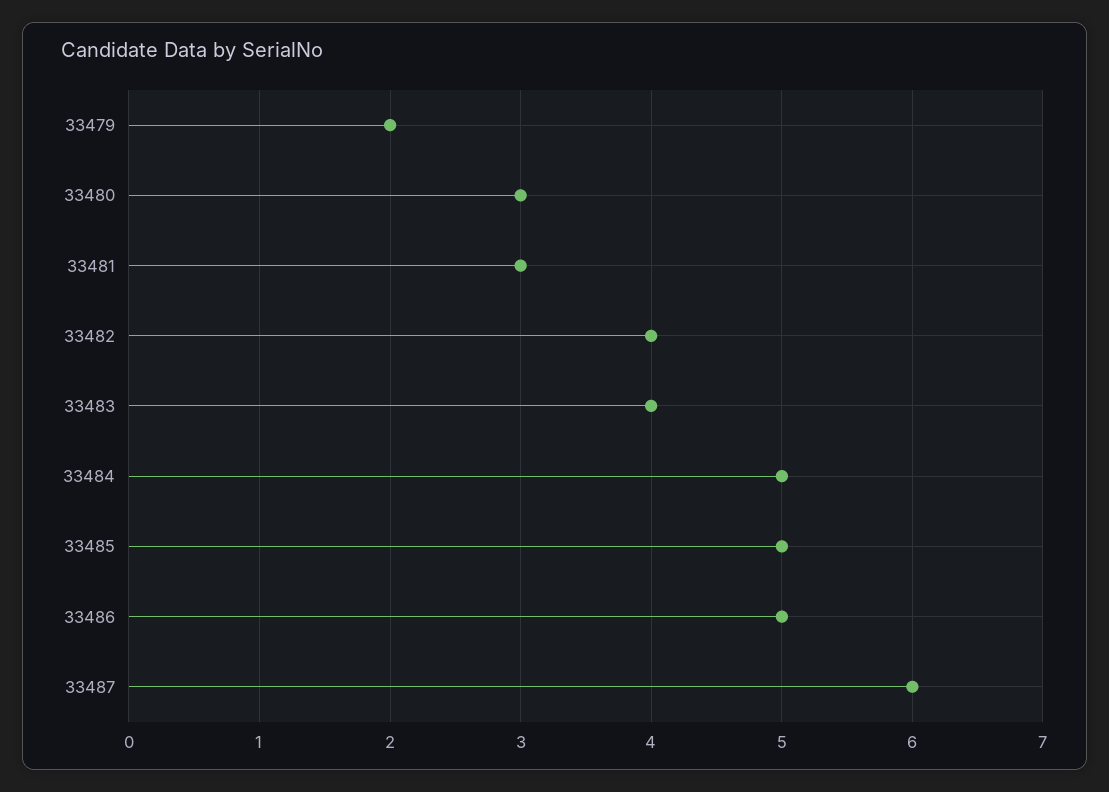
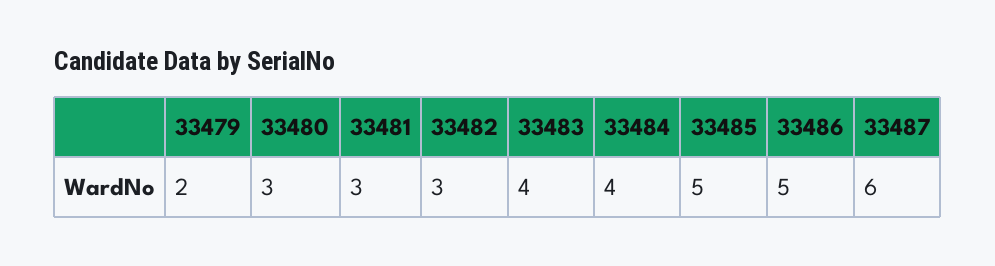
33482: 4 -> 3
33484: 5 -> 4

